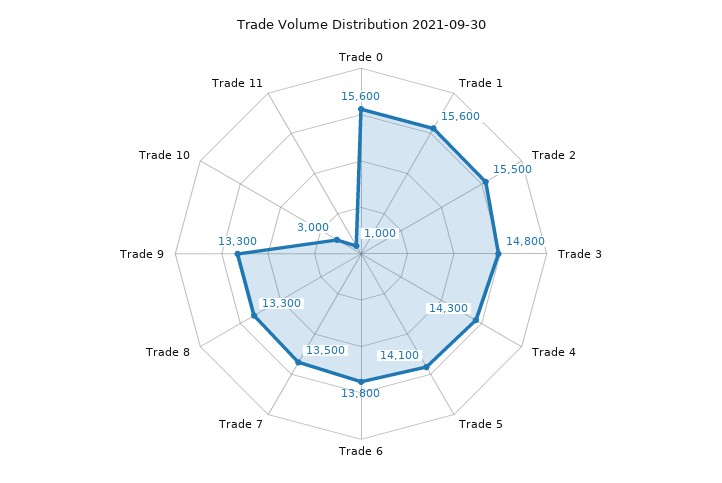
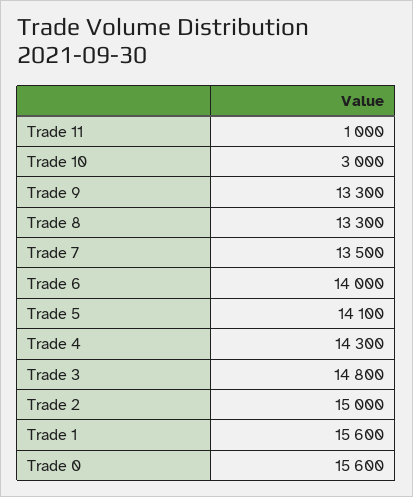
Trade 2: 15500 -> 15000
Trade 6: 13800 -> 14000

